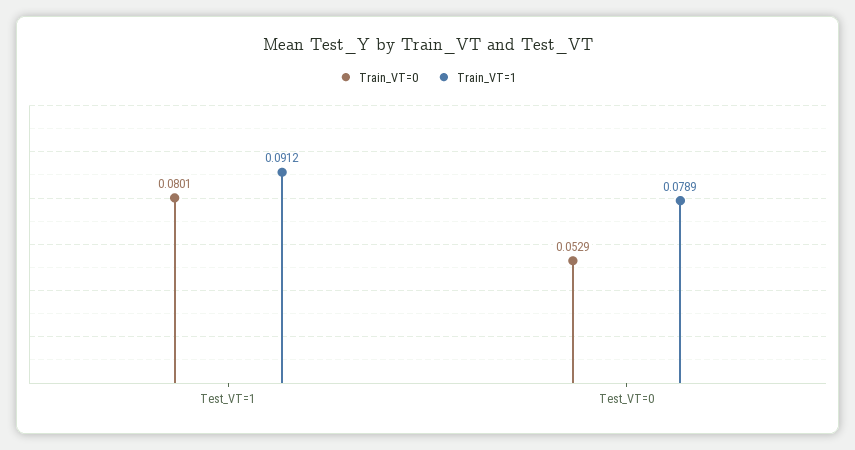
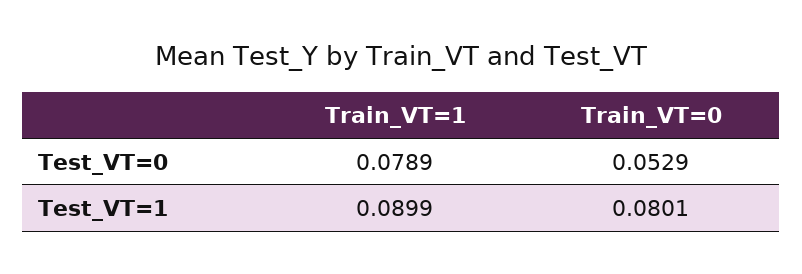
Train_VT=1, Test_VT=1: 0.0912 -> 0.0899

